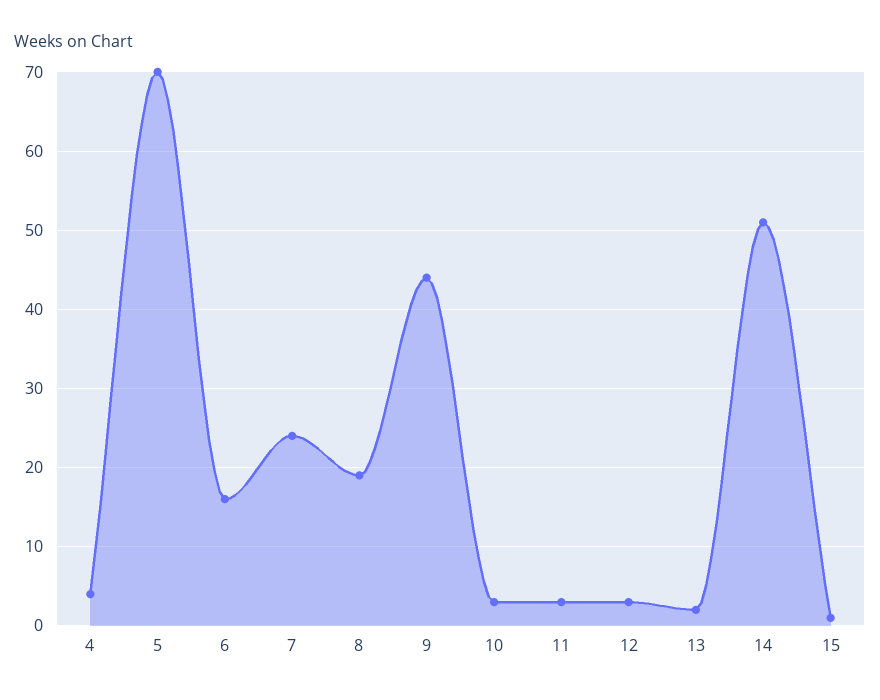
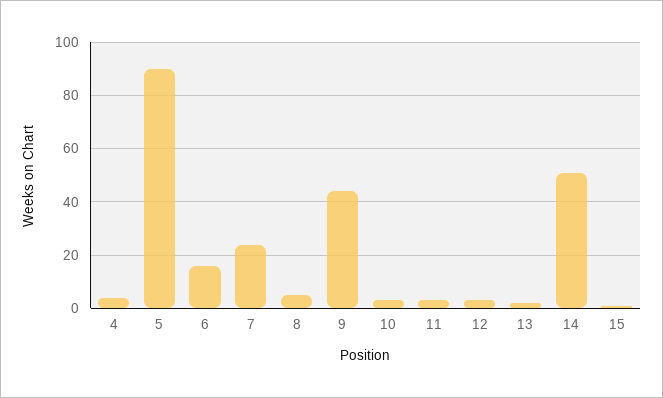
5: 70 -> 90
8: 19 -> 5

